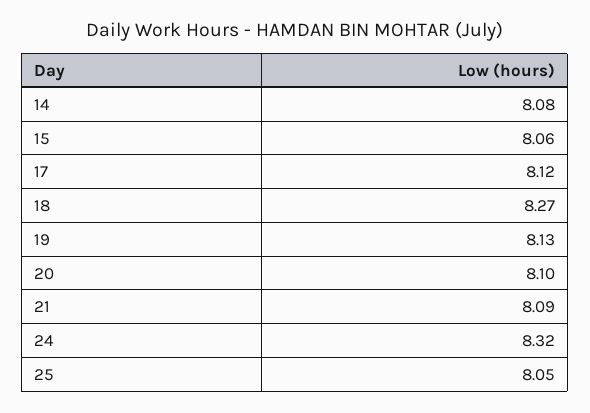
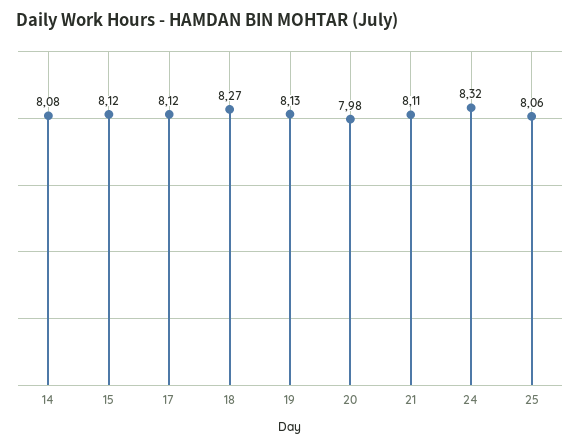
15: 8.06 -> 8.12
20: 8.1 -> 7.98
21: 8.09 -> 8.11
25: 8.05 -> 8.06

